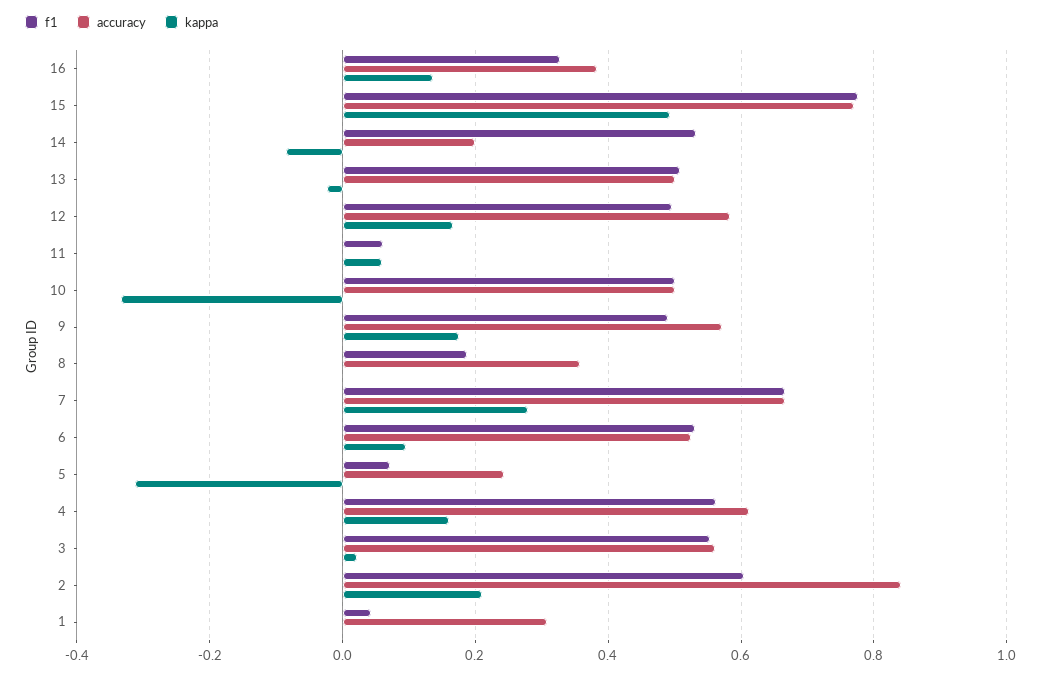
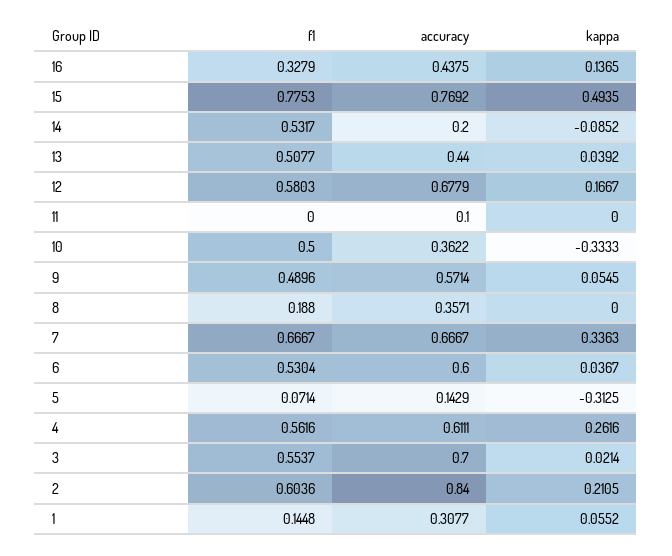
accuracy, 16: 0.38 -> 0.4375
accuracy, 13: 0.5 -> 0.44
kappa, 13: -0.02 -> 0.0392
f1, 12: 0.5 -> 0.5803
accuracy, 12: 0.58 -> 0.6779
f1, 11: 0.06 -> 0
accuracy, 11: 0 -> 0.1
kappa, 11: 0.06 -> 0
accuracy, 10: 0.5 -> 0.3622
kappa, 9: 0.18 -> 0.0545
kappa, 7: 0.28 -> 0.3363
accuracy, 6: 0.52 -> 0.6
kappa, 6: 0.1 -> 0.0367
accuracy, 5: 0.24 -> 0.1429
kappa, 4: 0.16 -> 0.2616
accuracy, 3: 0.56 -> 0.7
f1, 1: 0.04 -> 0.1448
kappa, 1: 0 -> 0.0552

